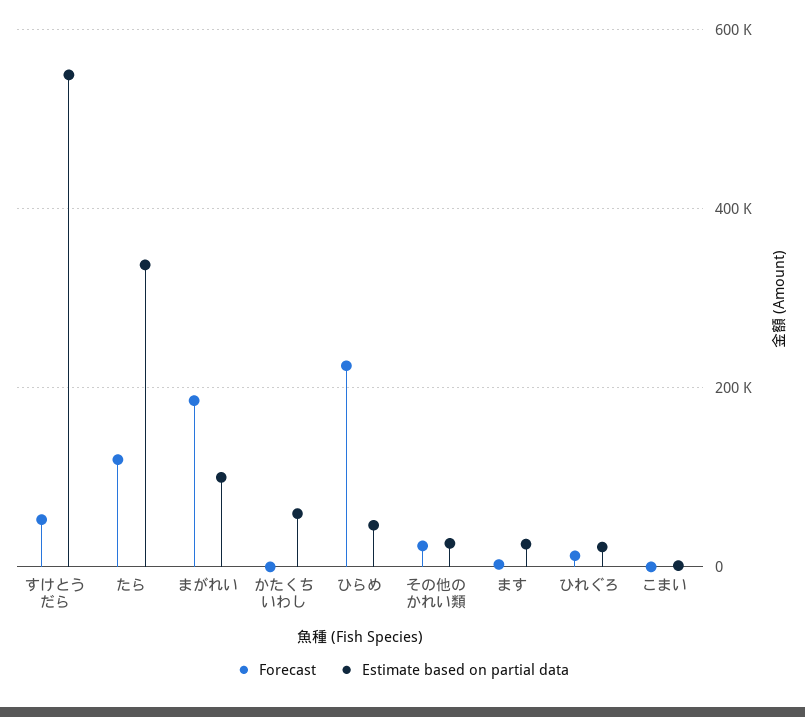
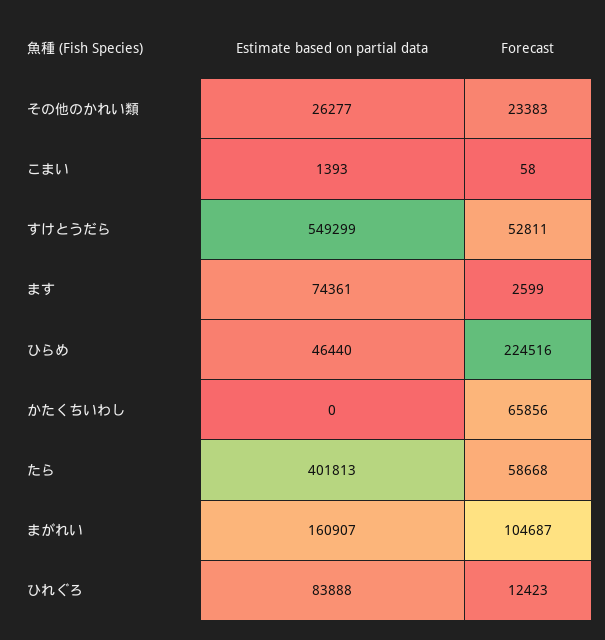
Forecast, たら: 120000 -> 58668
Estimate based on partial data, たら: 340000 -> 401813
Forecast, まがれい: 180000 -> 104687
Estimate based on partial data, まがれい: 100000 -> 160907
Forecast, かたくちいわし: 0 -> 65856
Estimate based on partial data, かたくちいわし: 60000 -> 0
Estimate based on partial data, ます: 20000 -> 74361
Estimate based on partial data, ひれぐろ: 20000 -> 83888

